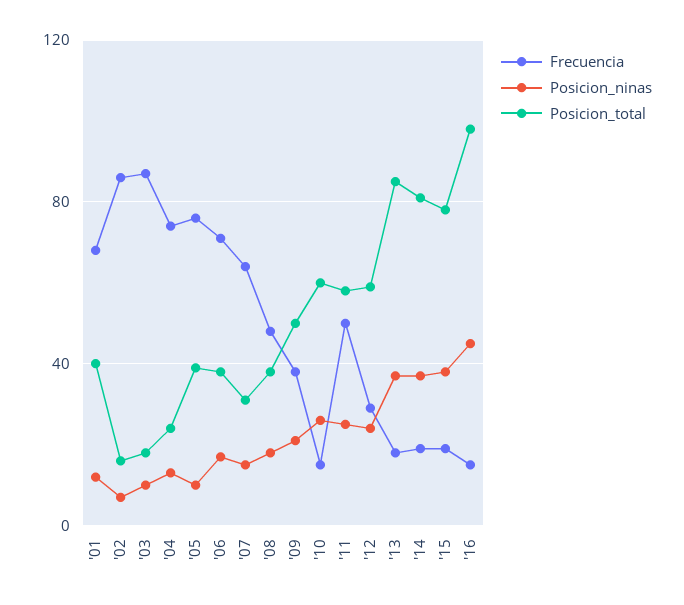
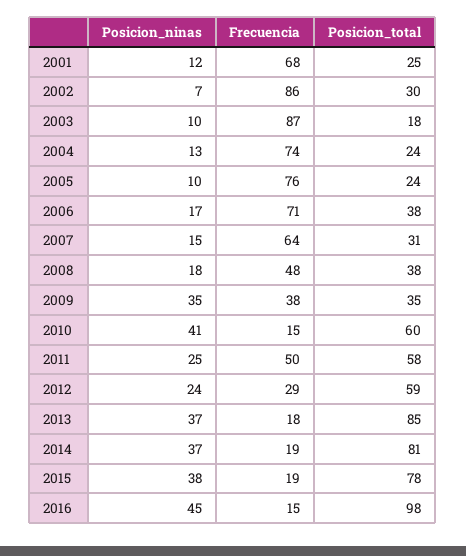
Posicion_total, '01: 40 -> 25
Posicion_total, '02: 15 -> 30
Posicion_total, '05: 40 -> 24
Posicion_ninas, '09: 20 -> 35
Posicion_total, '09: 50 -> 35
Posicion_ninas, '10: 25 -> 41

